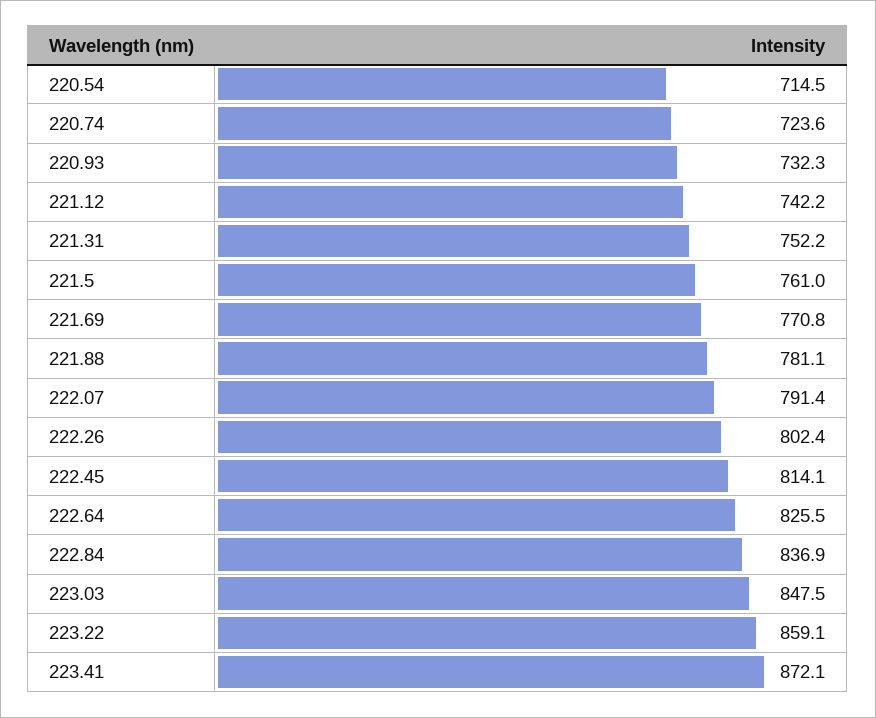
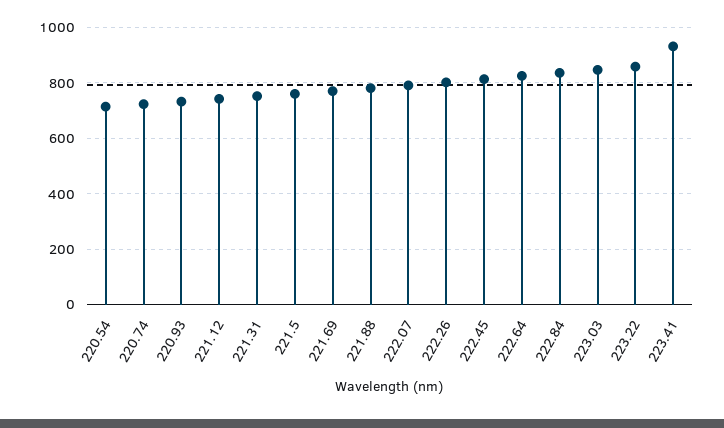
223.41: 872.1 -> 925

